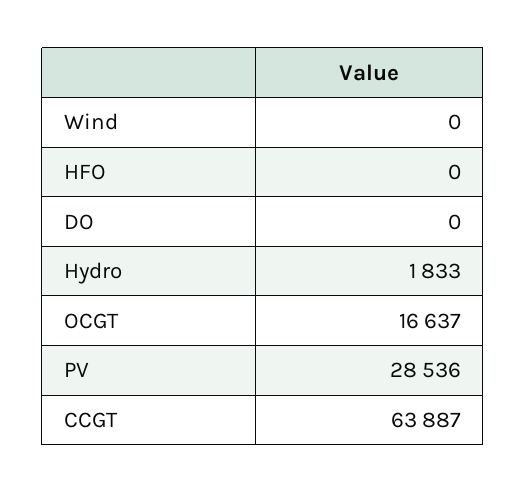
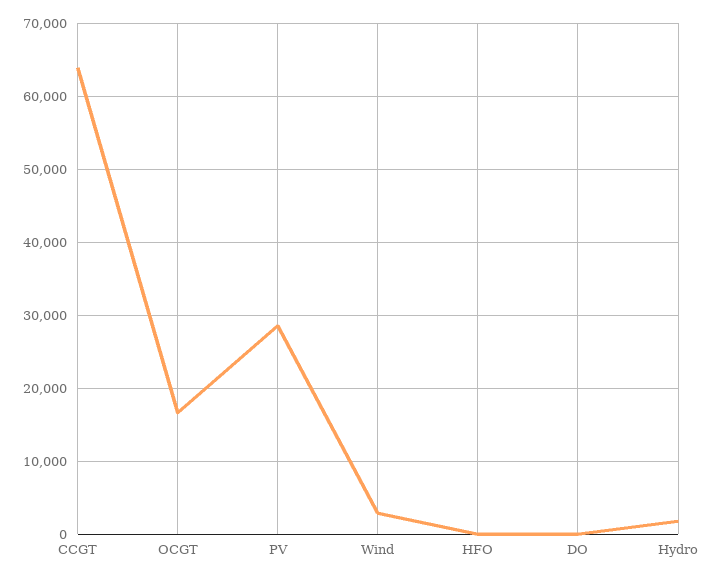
Wind: 0 -> 3000

